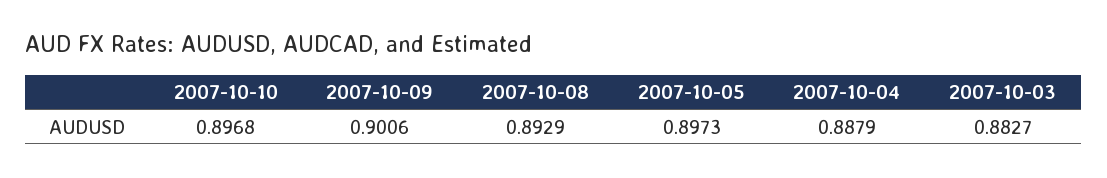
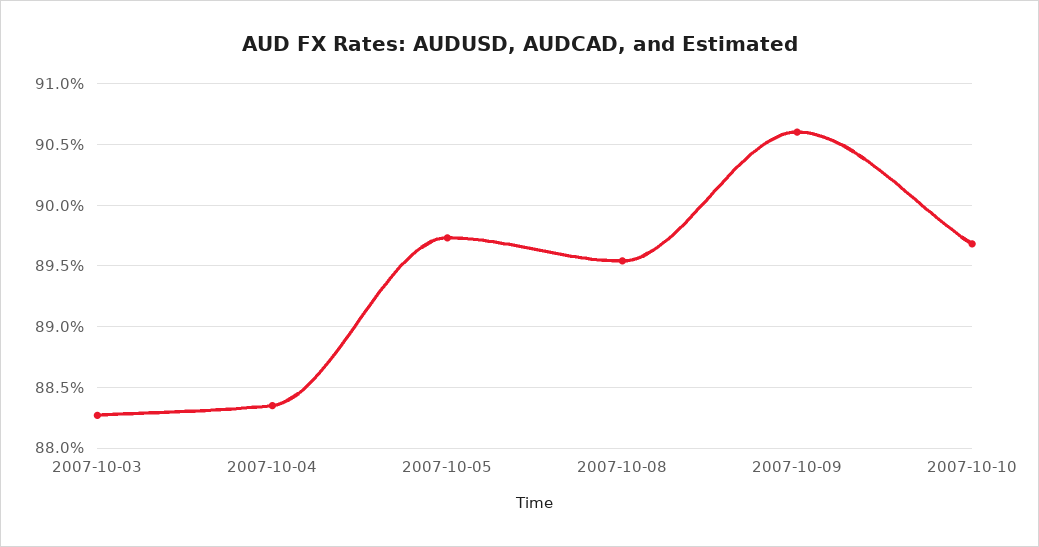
2007-10-09: 0.9006 -> 0.906
2007-10-08: 0.8929 -> 0.8955
2007-10-04: 0.8879 -> 0.8835

